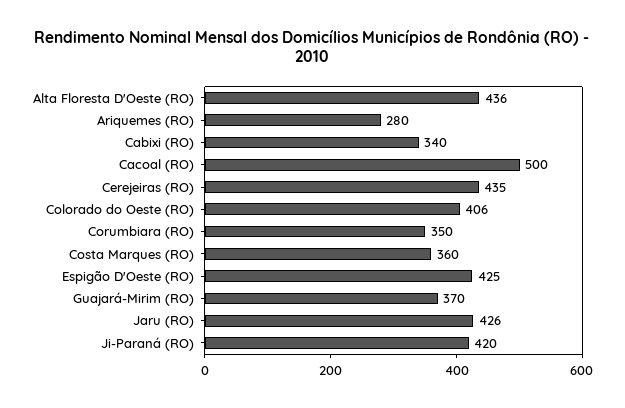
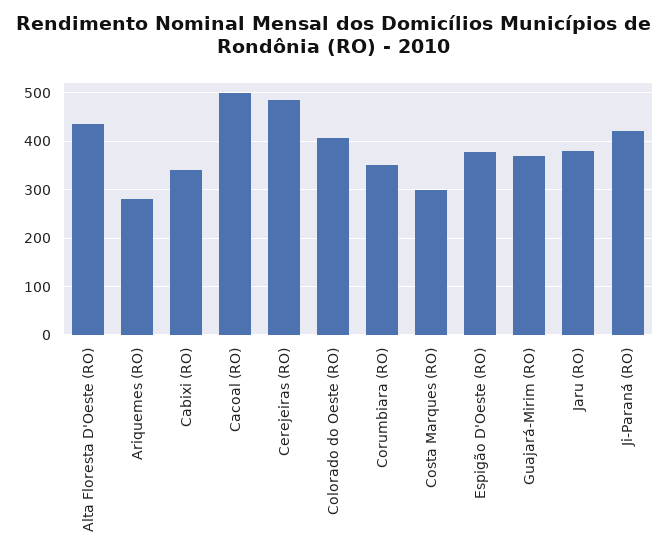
Cerejeiras (RO): 435 -> 480
Costa Marques (RO): 360 -> 300
Espigão D'Oeste (RO): 425 -> 380
Jaru (RO): 426 -> 380

